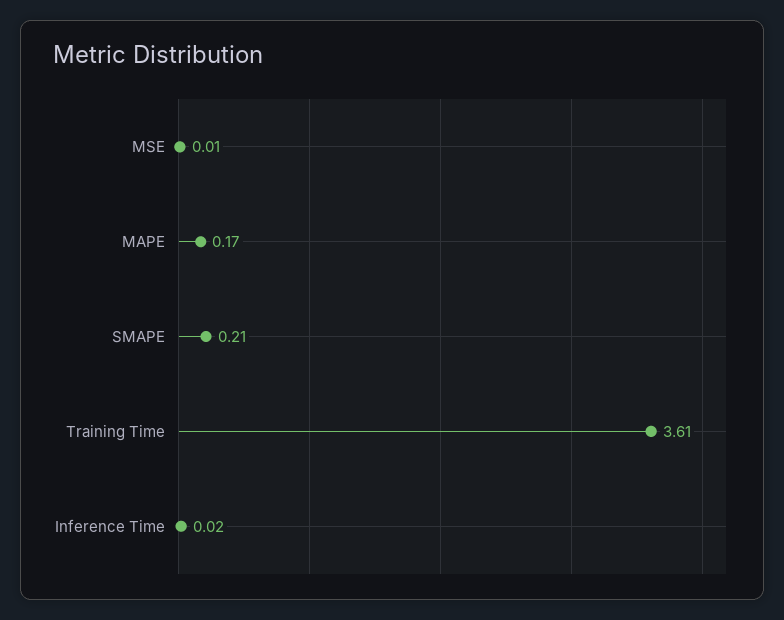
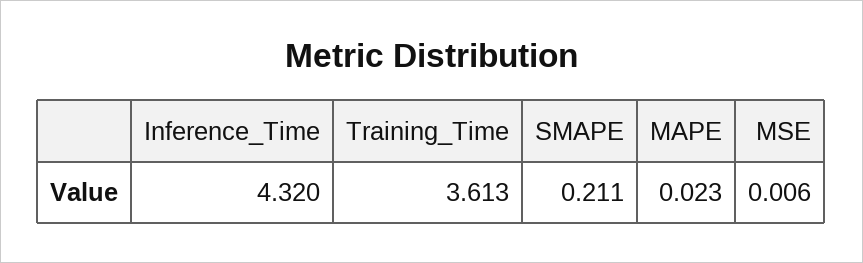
MAPE: 0.17 -> 0.023
Inference Time: 0.02 -> 4.32

